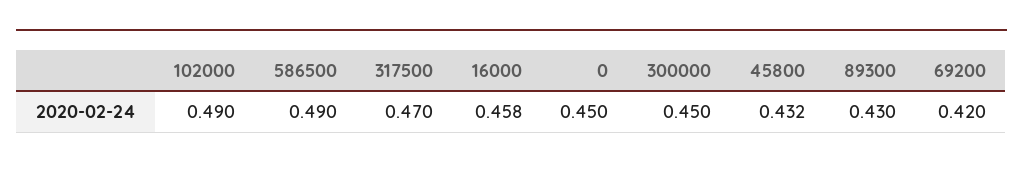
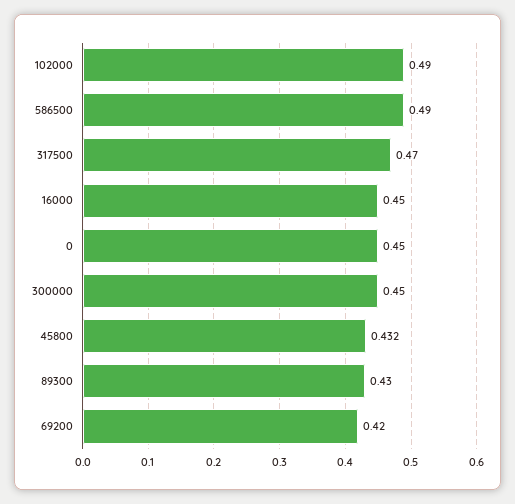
16000: 0.458 -> 0.45

